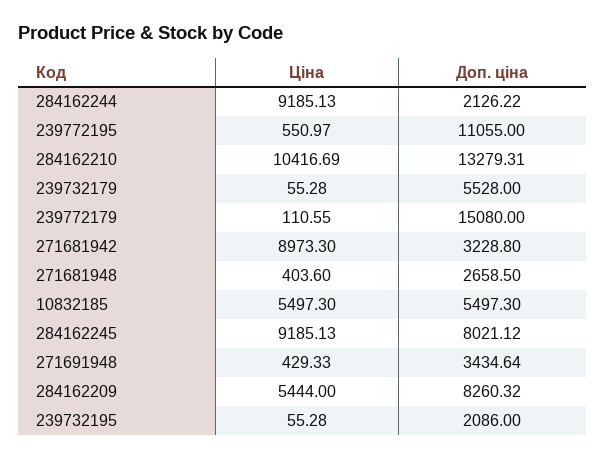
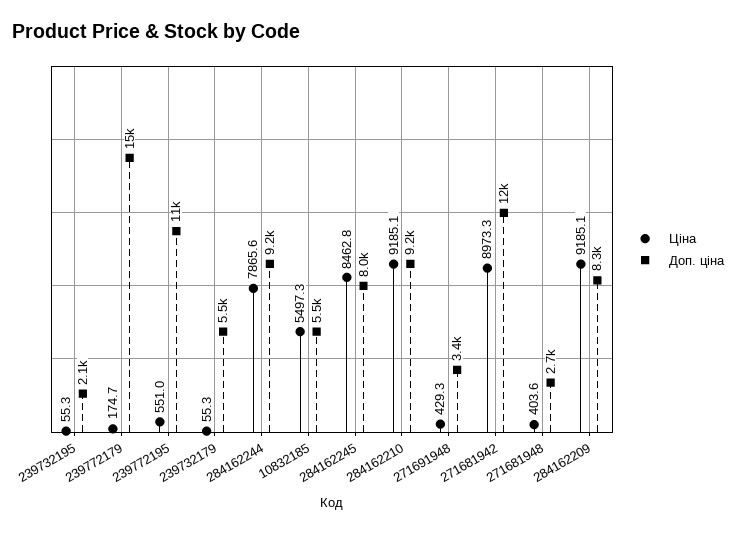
Ціна, 284162244: 9185.13 -> 7865.6
Доп. ціна, 284162244: 2126.22 -> 9200
Ціна, 284162210: 10416.69 -> 9185.1
Доп. ціна, 284162210: 13279.31 -> 9200
Ціна, 239772179: 110.55 -> 174.7
Доп. ціна, 271681942: 3228.8 -> 12000
Ціна, 284162245: 9185.13 -> 8462.8
Ціна, 284162209: 5444 -> 9185.1

